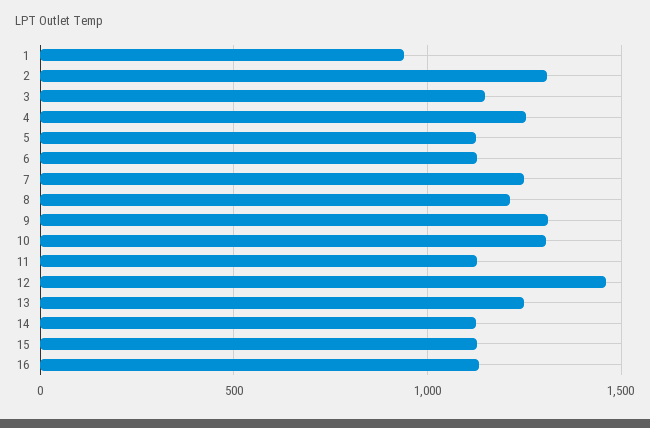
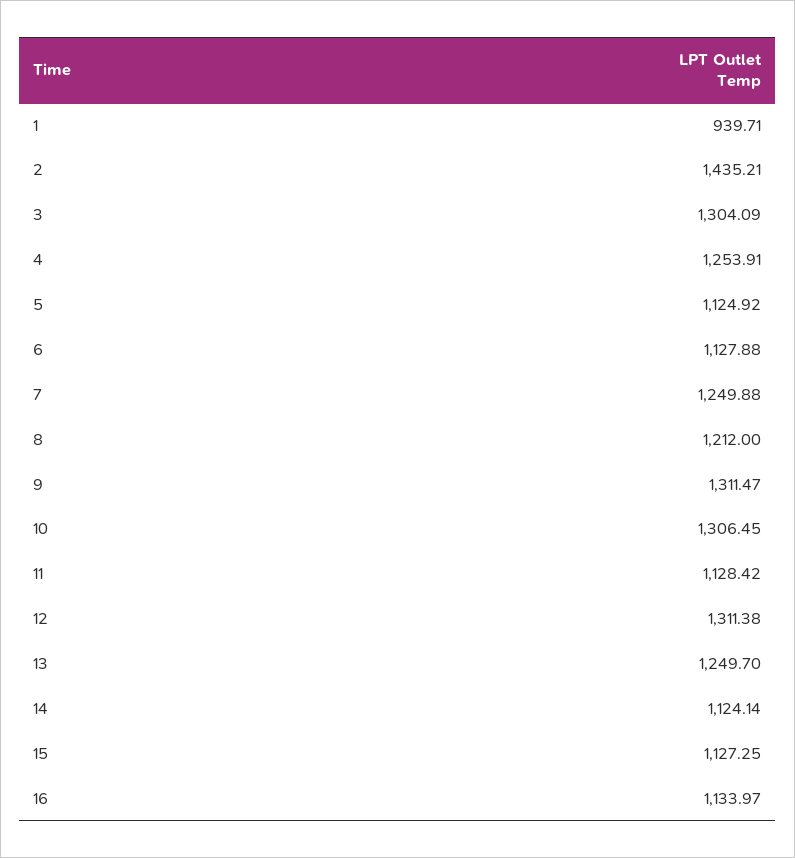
2: 1300 -> 1435.21
3: 1150 -> 1304.09
12: 1450 -> 1311.38

